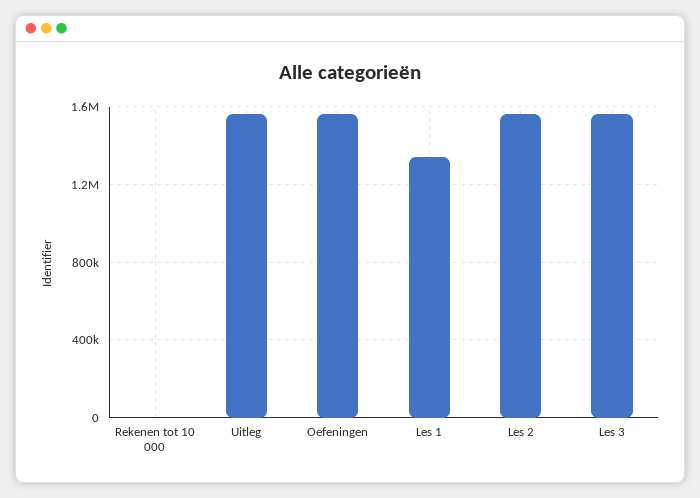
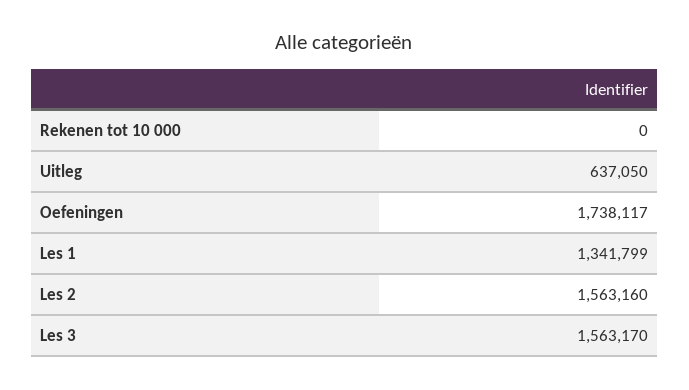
Uitleg: 1550000 -> 637050
Oefeningen: 1550000 -> 1738117

